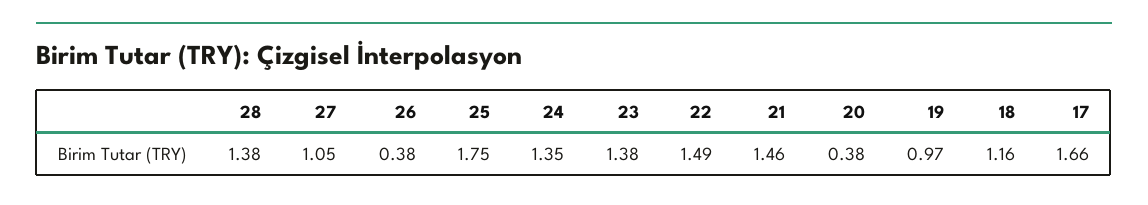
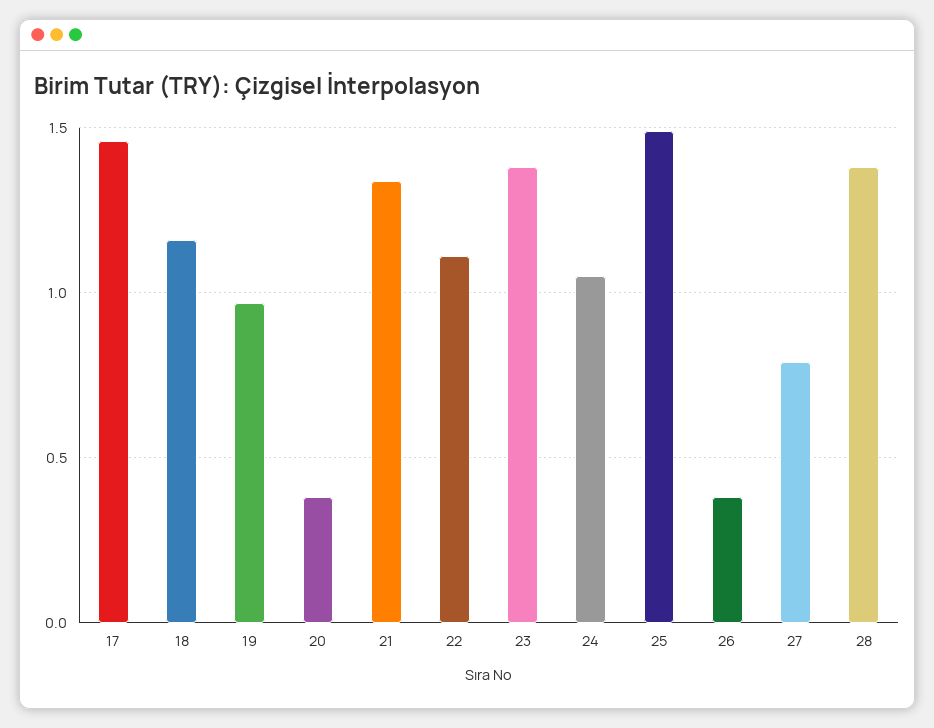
27: 1.05 -> 0.8
25: 1.75 -> 1.5
24: 1.35 -> 1.05
22: 1.49 -> 1.1
21: 1.46 -> 1.35
17: 1.66 -> 1.45

